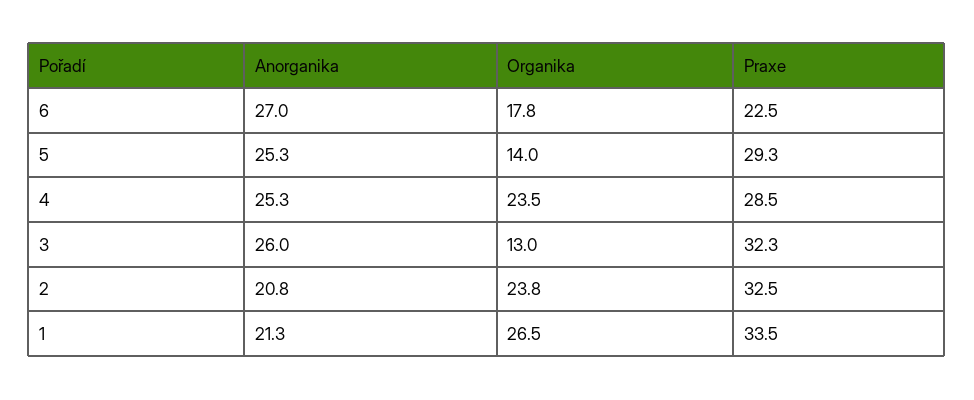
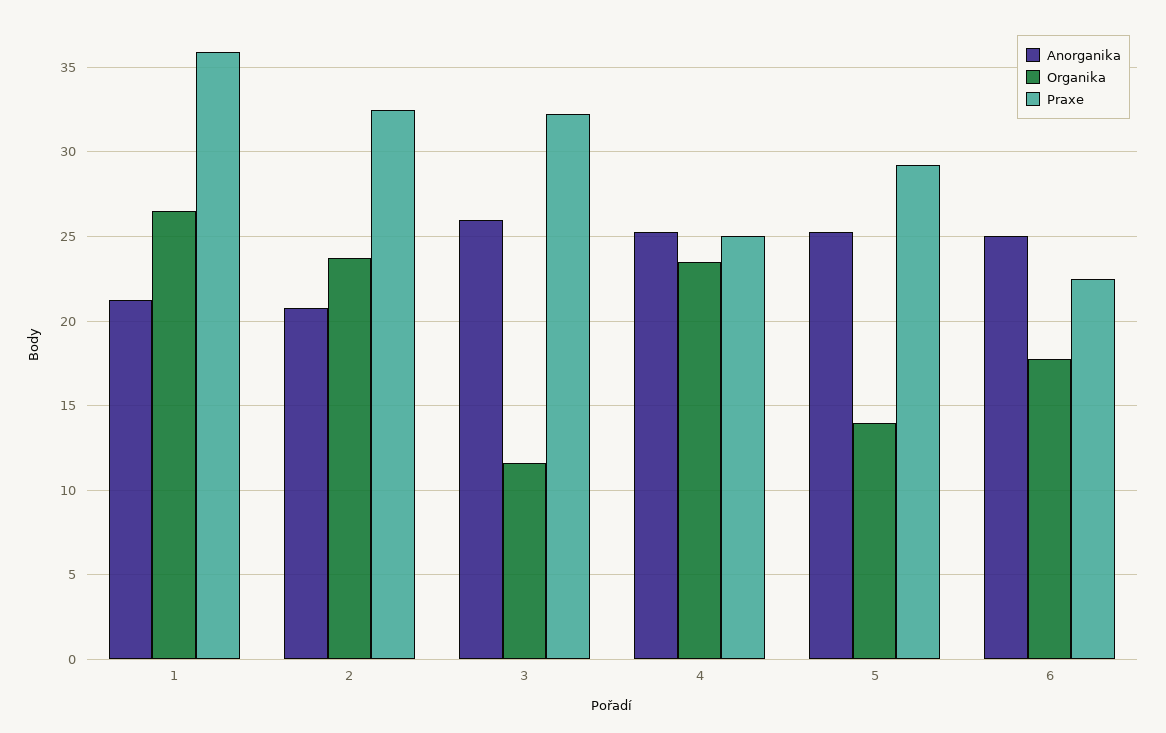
Anorganika, 6: 27 -> 25
Praxe, 4: 28.5 -> 25
Organika, 3: 13 -> 11.5
Praxe, 1: 33.5 -> 36

